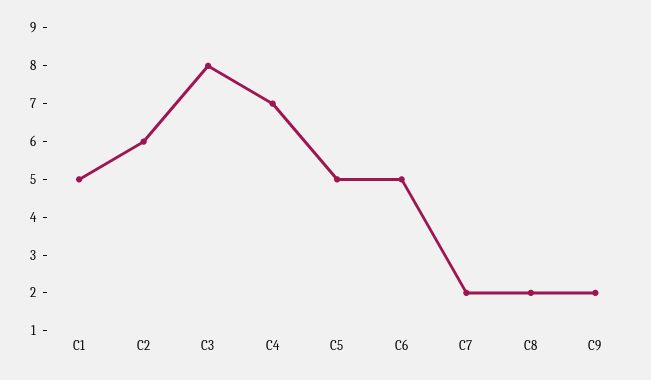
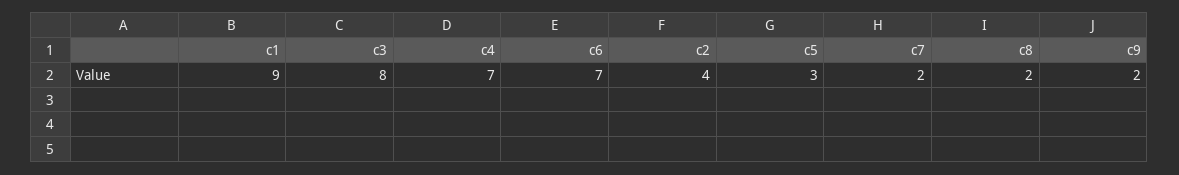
C1: 5 -> 9
C2: 6 -> 4
C5: 5 -> 3
C6: 5 -> 7

